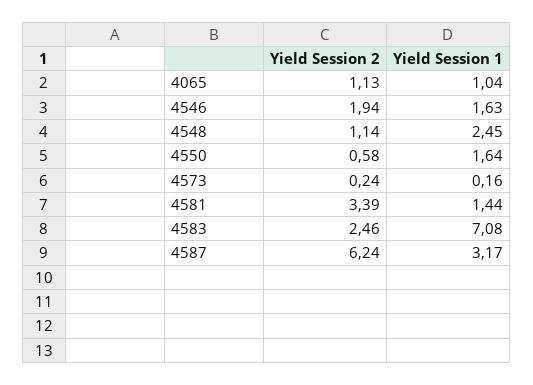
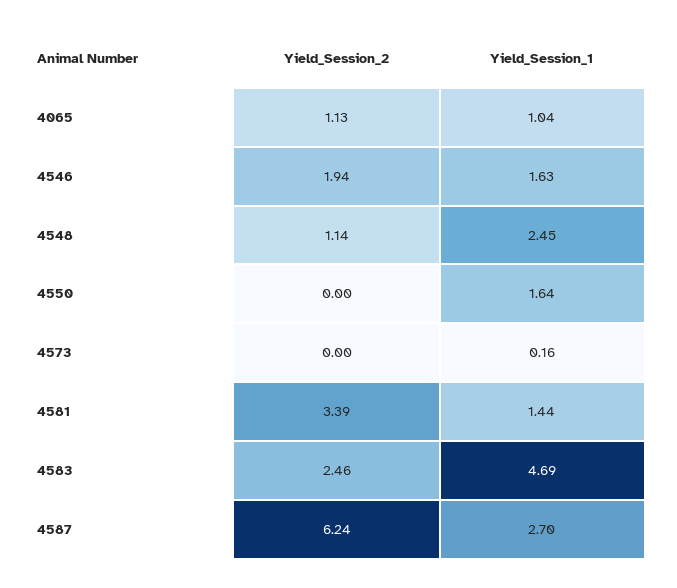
Yield Session 2, 4550: 0.58 -> 0
Yield Session 2, 4573: 0.24 -> 0
Yield Session 1, 4583: 7.08 -> 4.69
Yield Session 1, 4587: 3.17 -> 2.7

